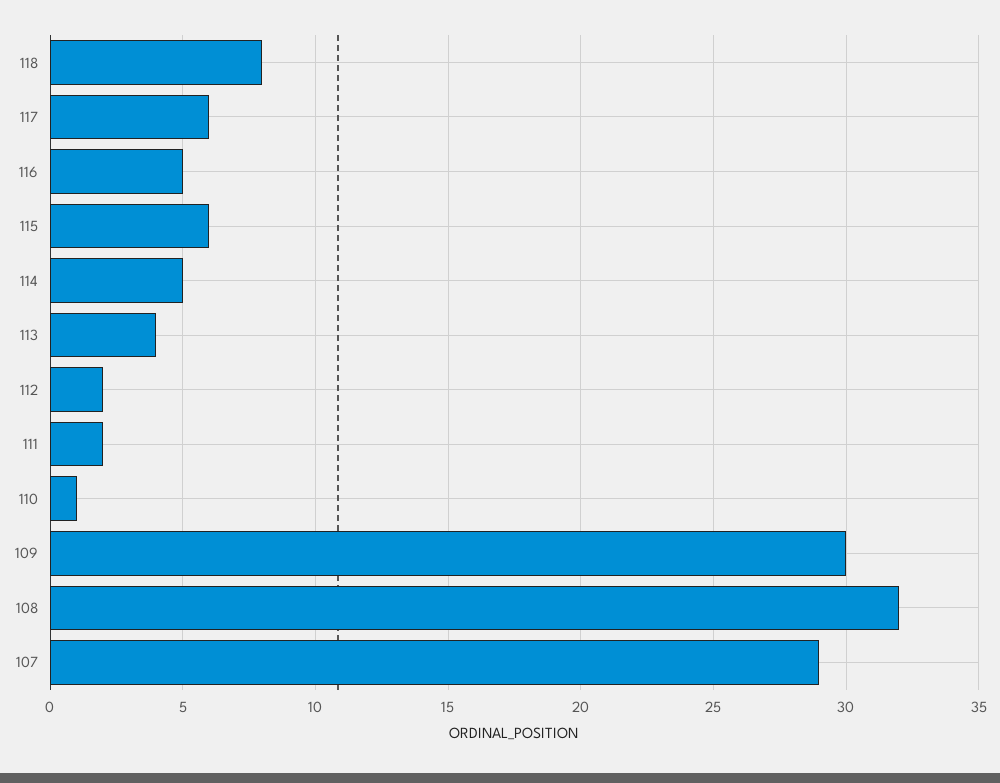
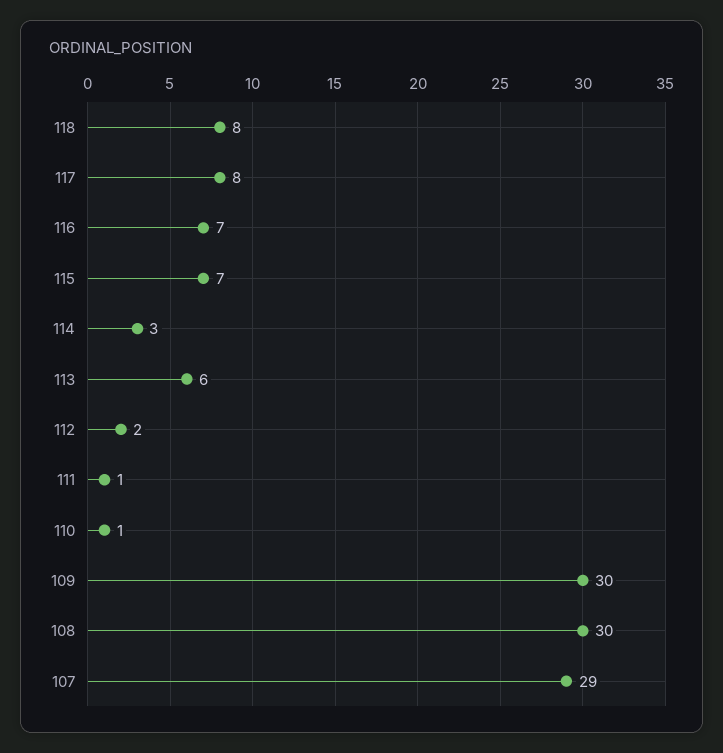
117: 6 -> 8
116: 5 -> 7
115: 6 -> 7
114: 5 -> 3
113: 4 -> 6
111: 2 -> 1
108: 32 -> 30

